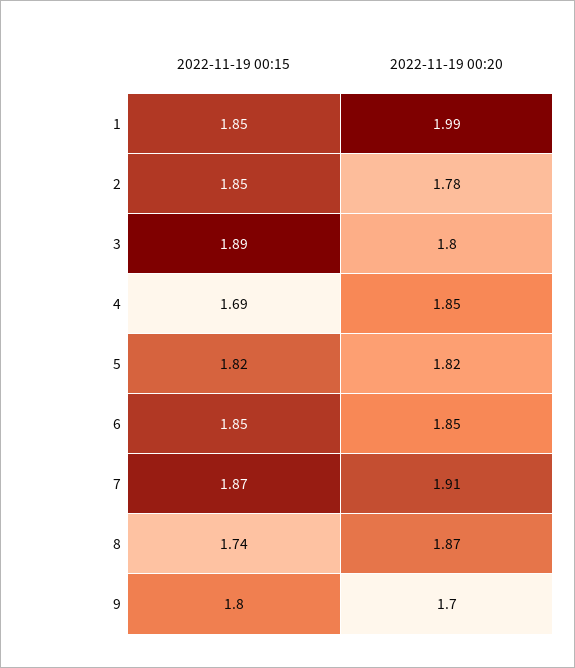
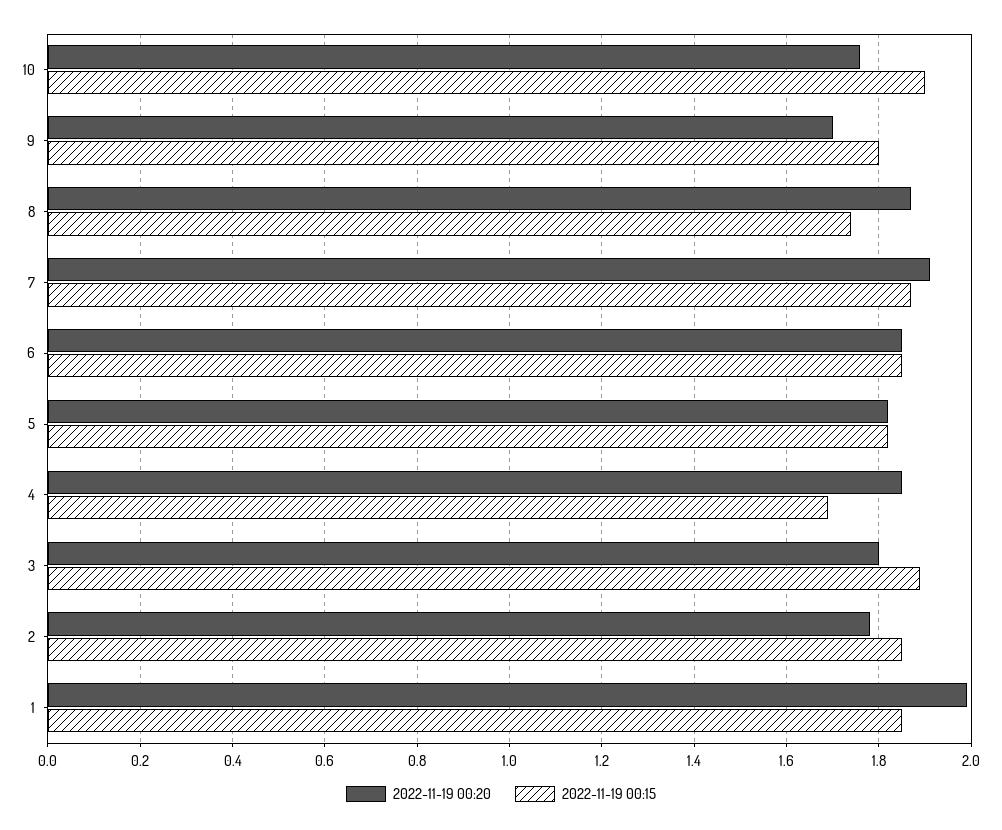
2022-11-19 00:20, 10: none -> 1.75
2022-11-19 00:15, 10: none -> 1.9

